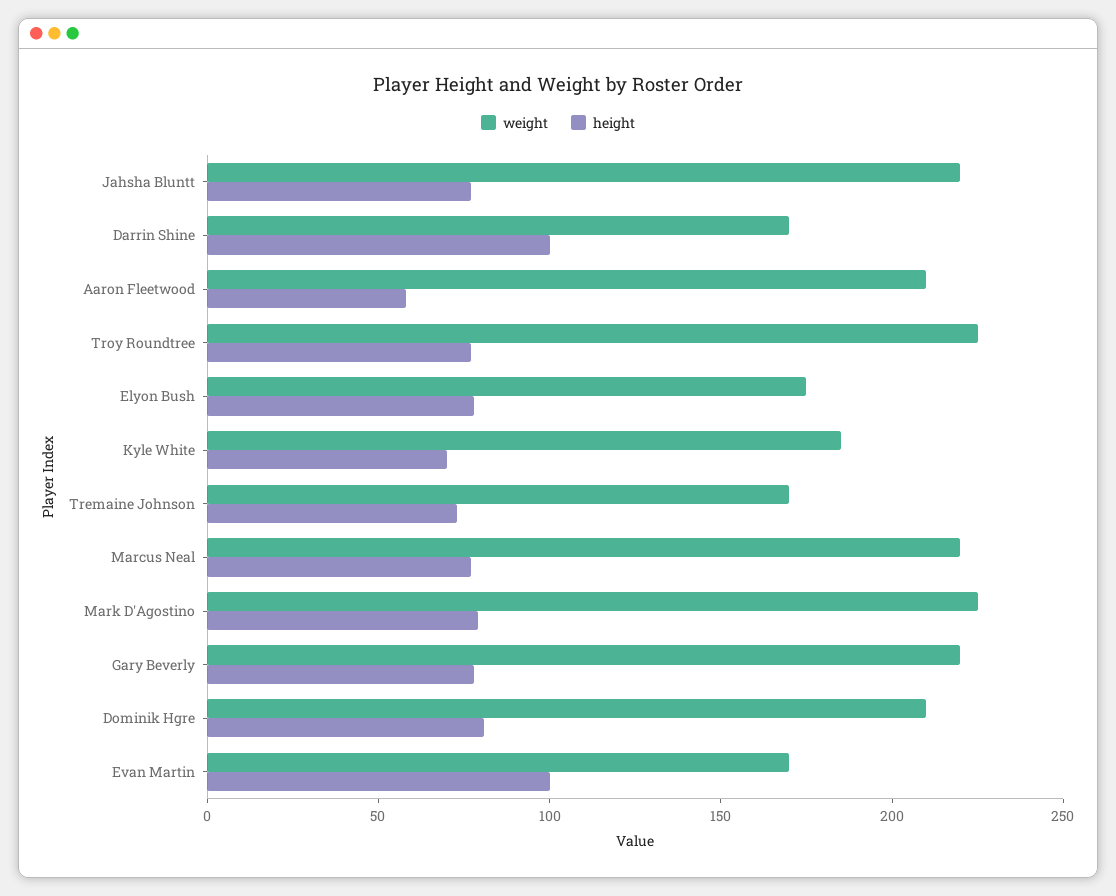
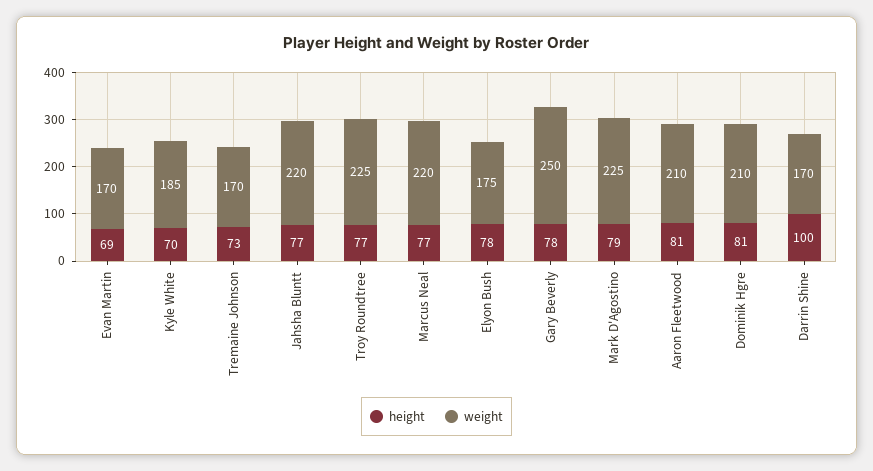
height, Aaron Fleetwood: 60 -> 81
weight, Gary Beverly: 220 -> 250
height, Evan Martin: 100 -> 69

